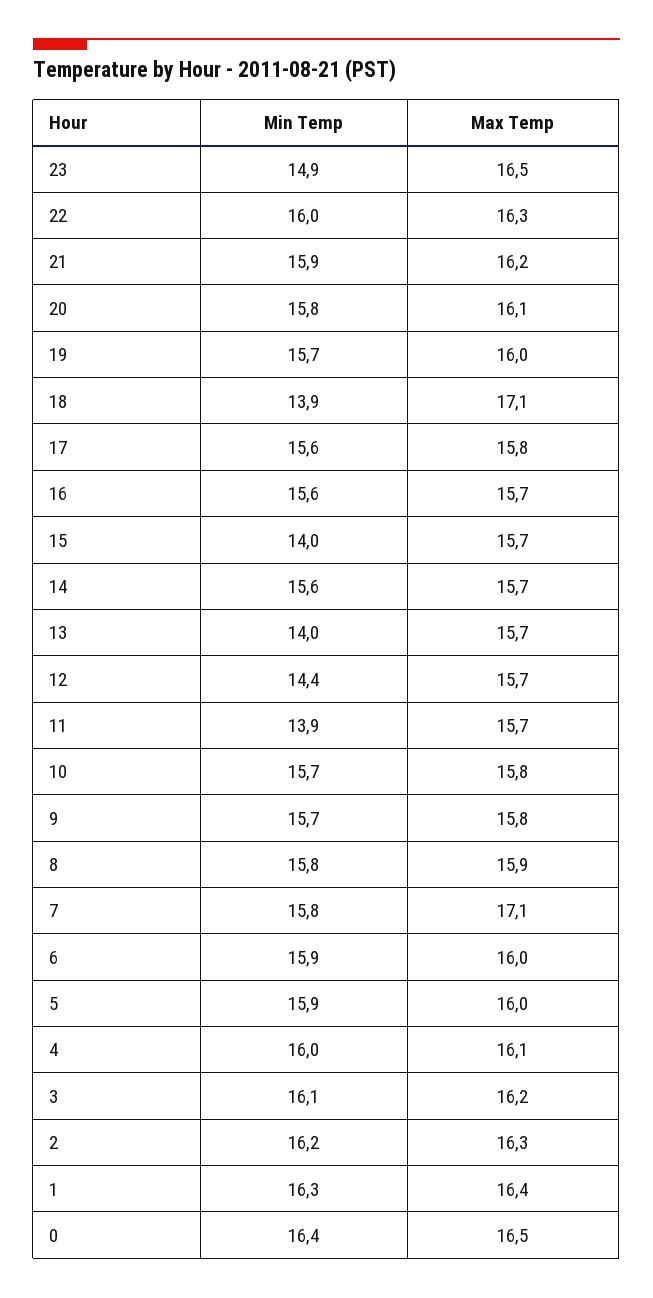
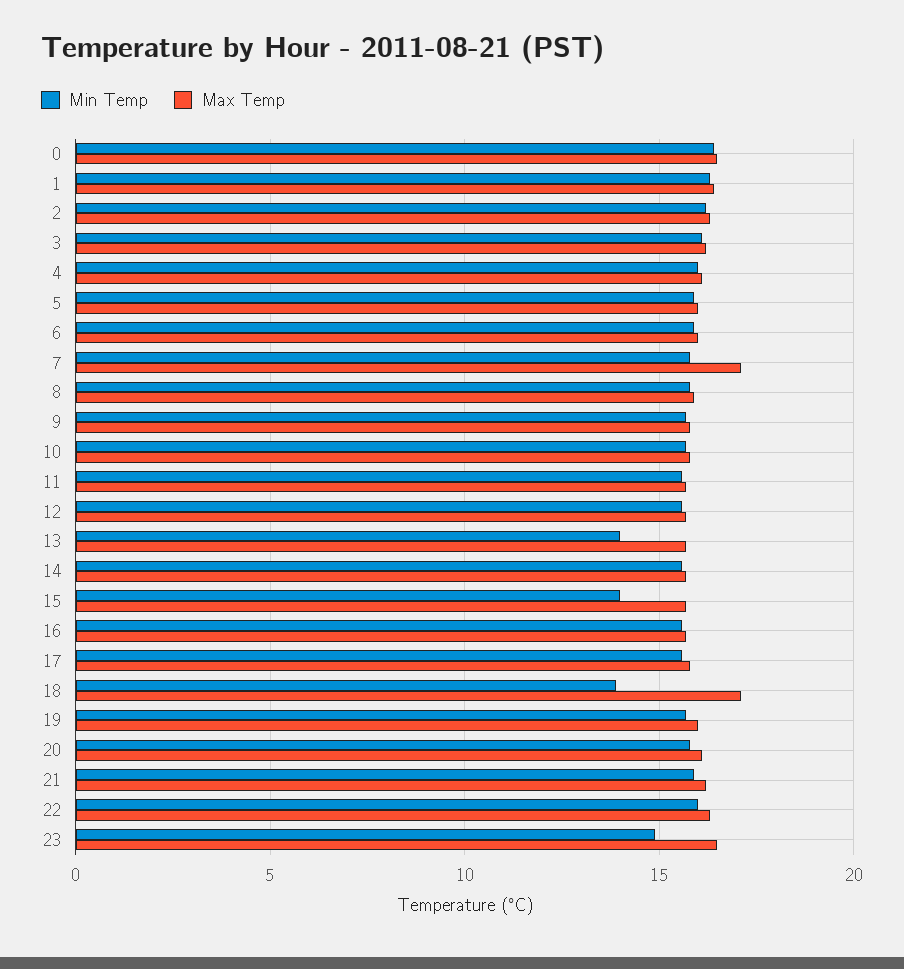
Min Temp, 12: 14.4 -> 15.5
Min Temp, 11: 13.9 -> 15.5

